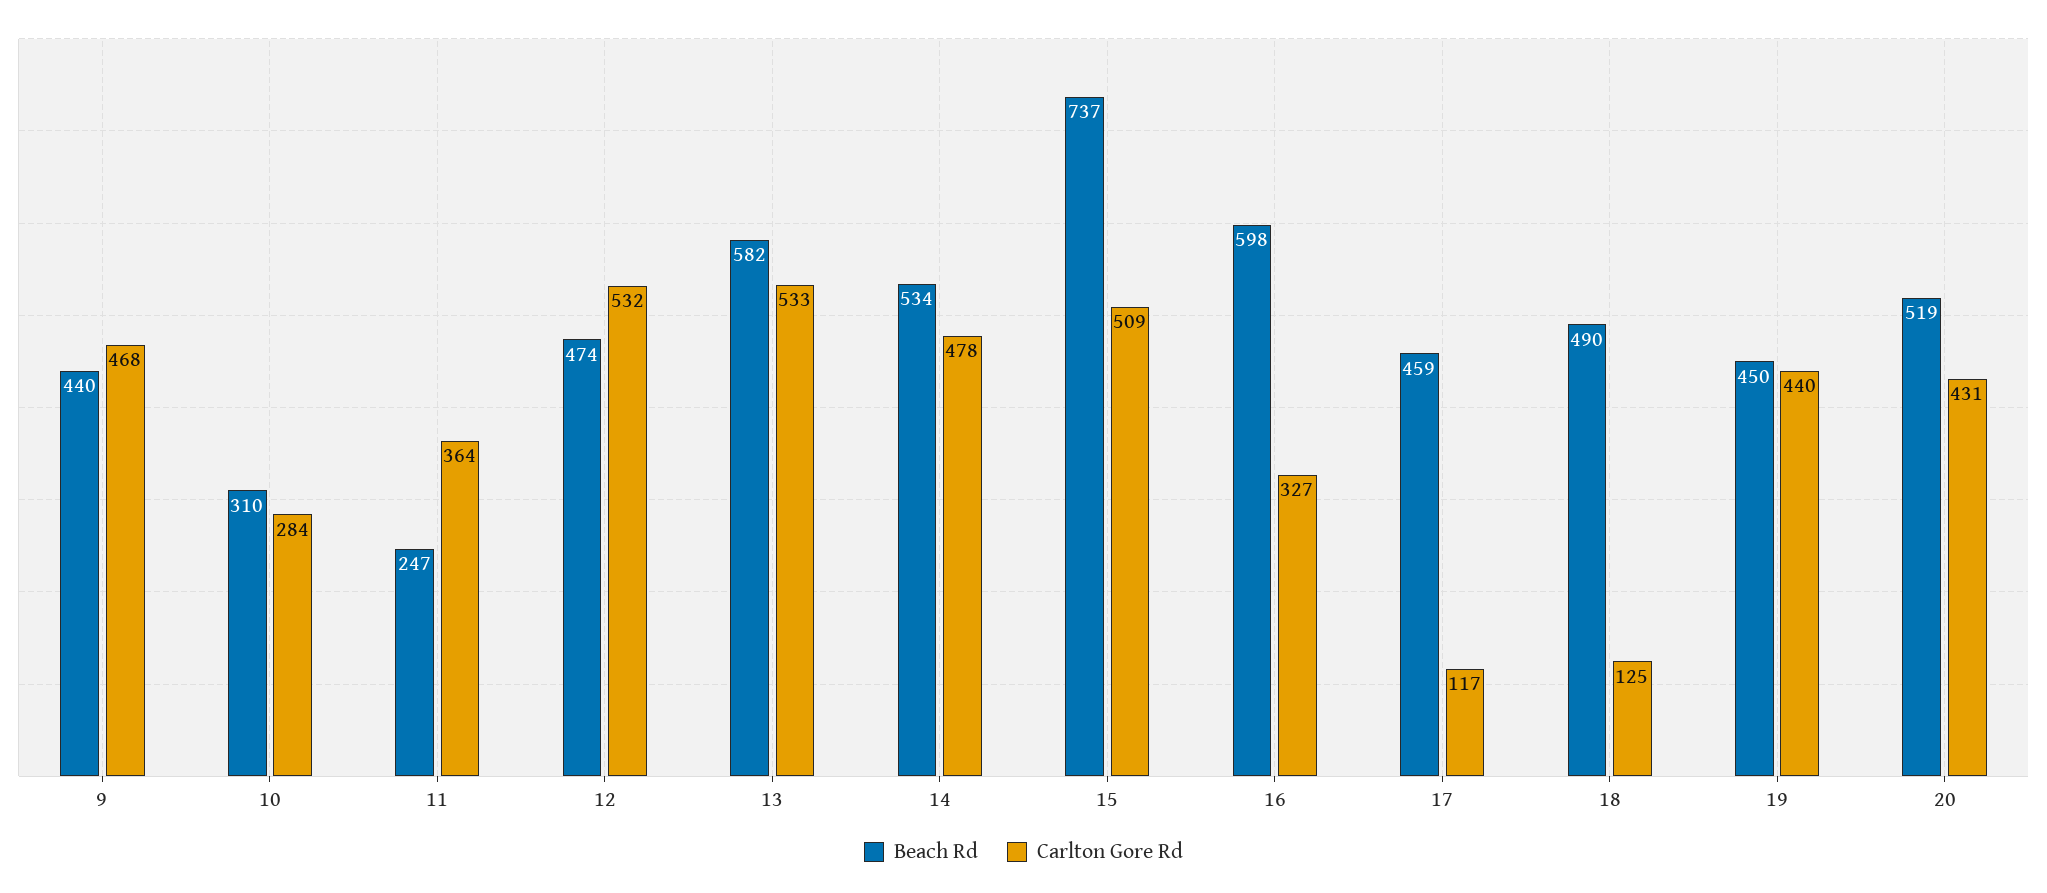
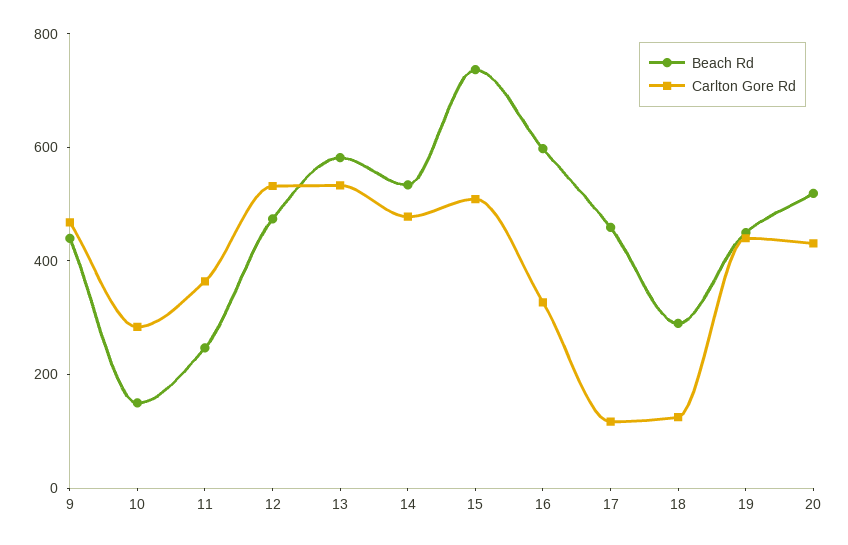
Beach Rd, 10: 310 -> 150
Beach Rd, 18: 490 -> 300

